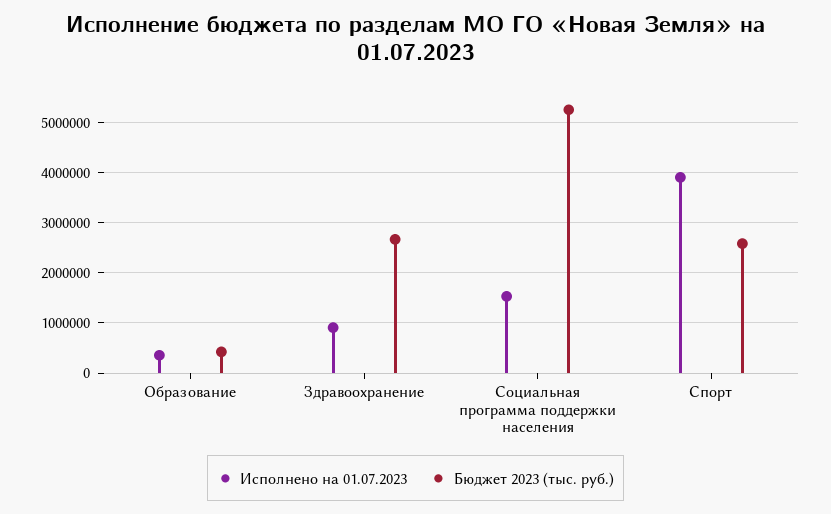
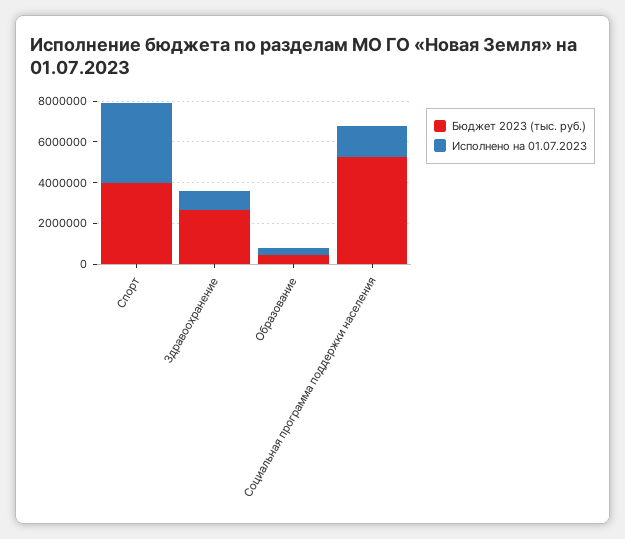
Бюджет 2023 (тыс. руб.), Спорт: 2600000 -> 4000000

